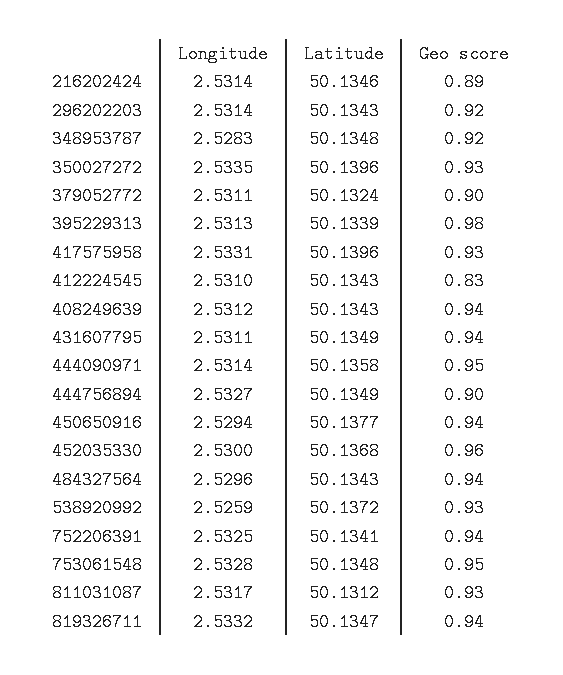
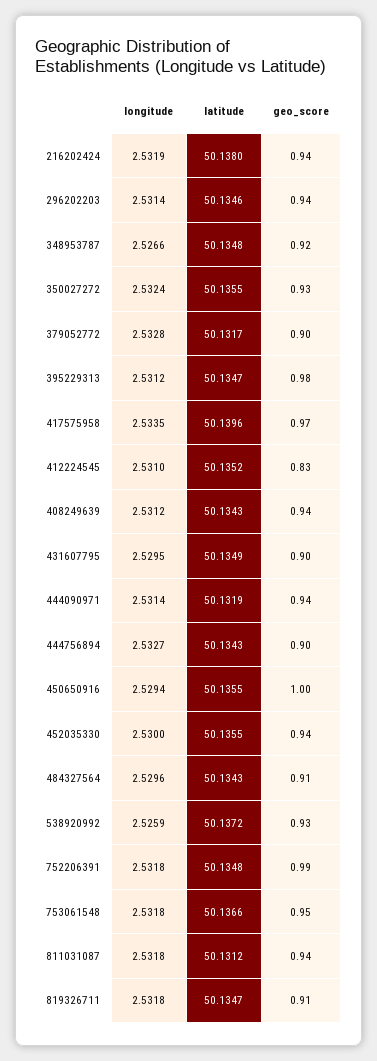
Longitude, 216202424: 2.5314 -> 2.5319
Latitude, 216202424: 50.1346 -> 50.138
Geo score, 216202424: 0.89 -> 0.94
Latitude, 296202203: 50.1343 -> 50.1346
Geo score, 296202203: 0.92 -> 0.94
Longitude, 348953787: 2.5283 -> 2.5266
Longitude, 350027272: 2.5335 -> 2.5324
Latitude, 350027272: 50.1396 -> 50.1355
Longitude, 379052772: 2.5311 -> 2.5328
Latitude, 379052772: 50.1324 -> 50.1317
Longitude, 395229313: 2.5313 -> 2.5312
Latitude, 395229313: 50.1339 -> 50.1347
Longitude, 417575958: 2.5331 -> 2.5335
Geo score, 417575958: 0.93 -> 0.97
Latitude, 412224545: 50.1343 -> 50.1352
Longitude, 431607795: 2.5311 -> 2.5295
Geo score, 431607795: 0.94 -> 0.9
Latitude, 444090971: 50.1358 -> 50.1319
Geo score, 444090971: 0.95 -> 0.94
Latitude, 444756894: 50.1349 -> 50.1343
Latitude, 450650916: 50.1377 -> 50.1355
Geo score, 450650916: 0.94 -> 1
Latitude, 452035330: 50.1368 -> 50.1355
Geo score, 452035330: 0.96 -> 0.94
Geo score, 484327564: 0.94 -> 0.91
Longitude, 752206391: 2.5325 -> 2.5318
Latitude, 752206391: 50.1341 -> 50.1348
Geo score, 752206391: 0.94 -> 0.99
Longitude, 753061548: 2.5328 -> 2.5318
Latitude, 753061548: 50.1348 -> 50.1366
Longitude, 811031087: 2.5317 -> 2.5318
Geo score, 811031087: 0.93 -> 0.94
Longitude, 819326711: 2.5332 -> 2.5318
Geo score, 819326711: 0.94 -> 0.91

